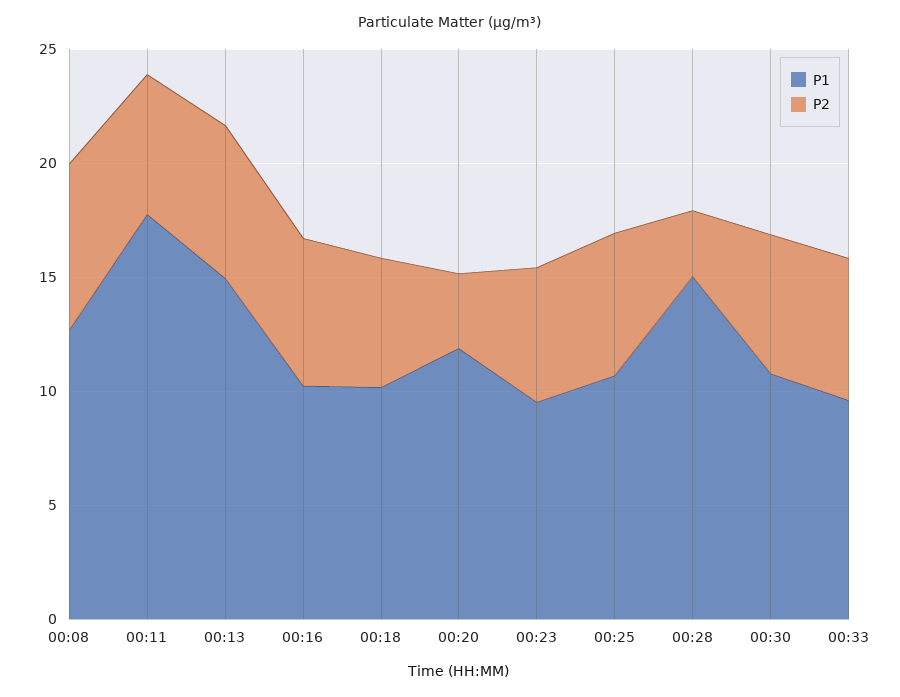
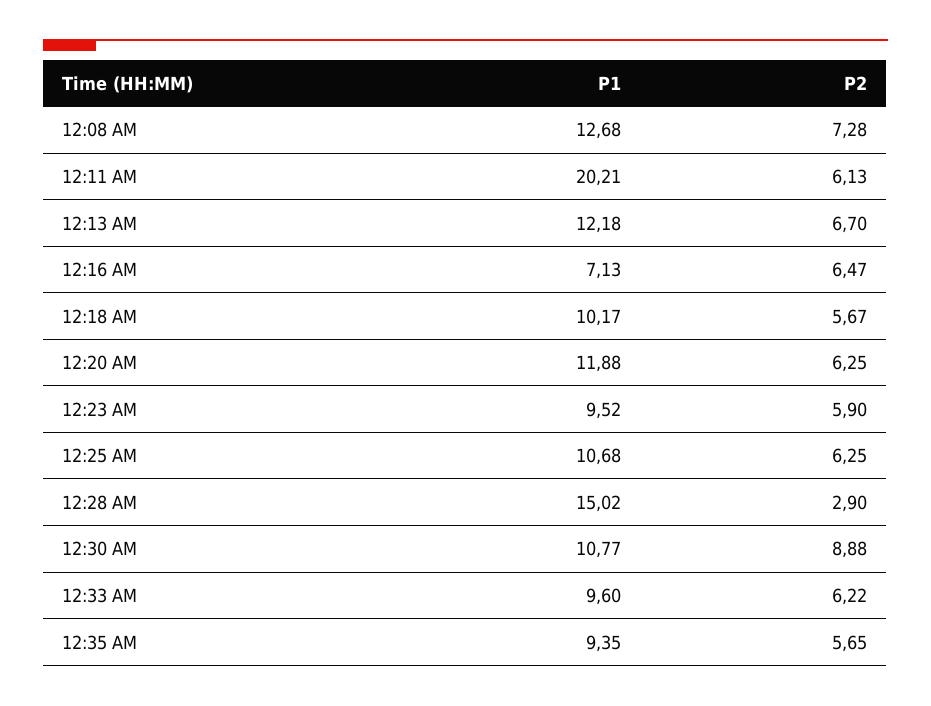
P1, 00:11: 18 -> 20.21
P1, 00:13: 15 -> 12.18
P1, 00:16: 10 -> 7.13
P2, 00:20: 3 -> 6.25
P2, 00:30: 6 -> 8.88
P1, 12:35 AM: none -> 9.35
P2, 12:35 AM: none -> 5.65

